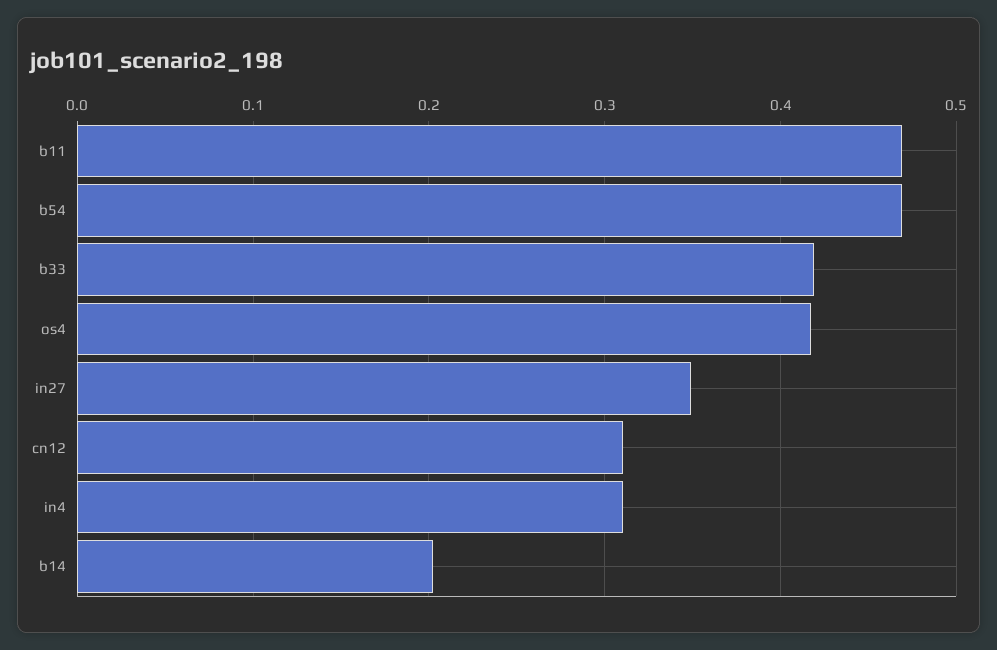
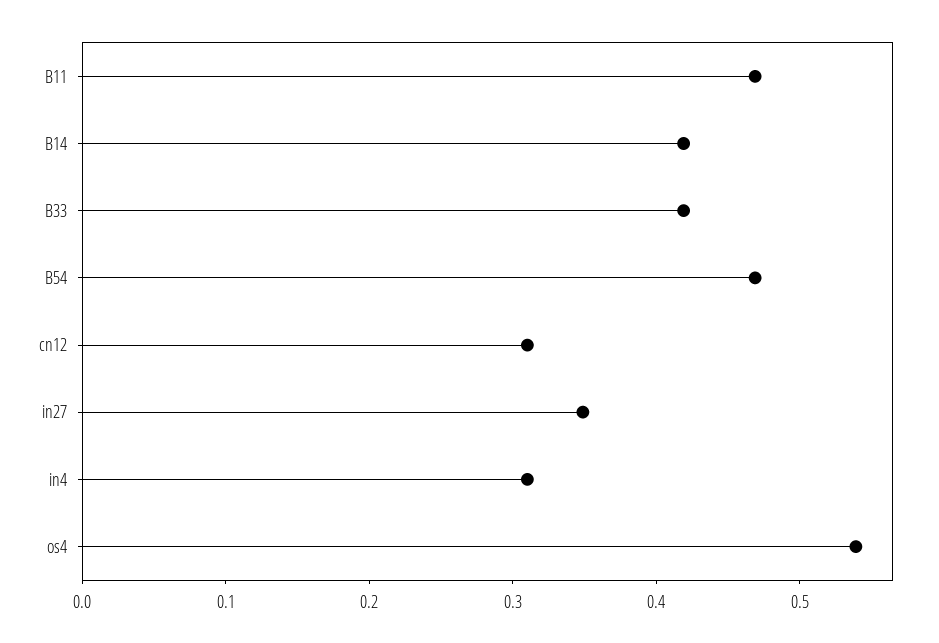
os4: 0.42 -> 0.54
b14: 0.2 -> 0.42

